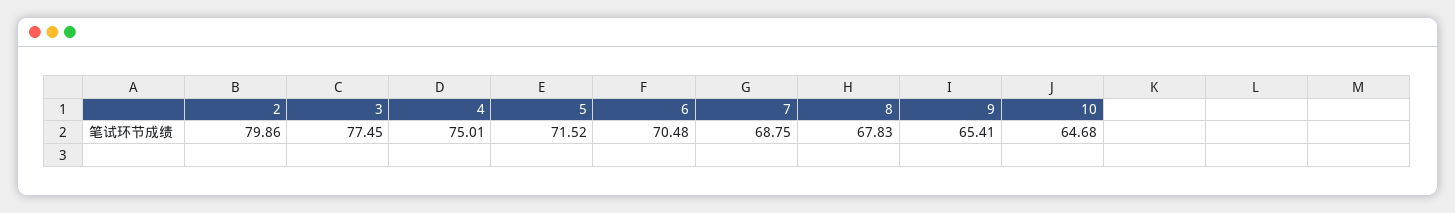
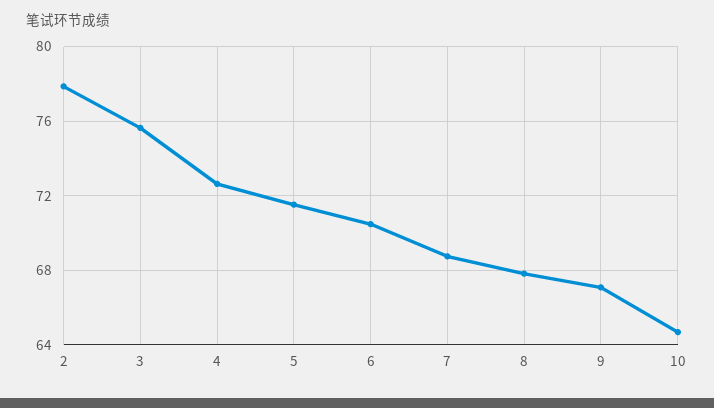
2: 79.86 -> 78
3: 77.45 -> 75.5
4: 75.01 -> 72.5
9: 65.41 -> 67

